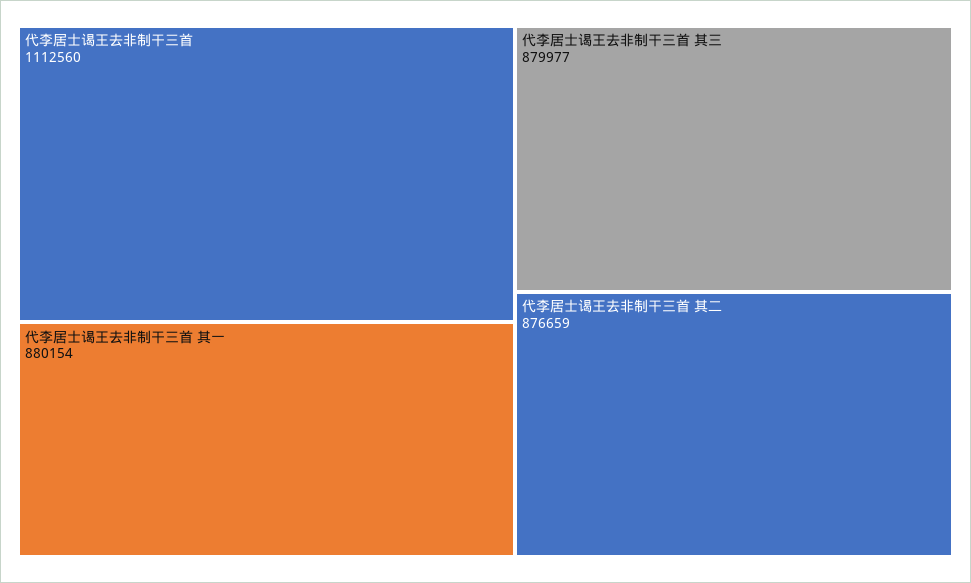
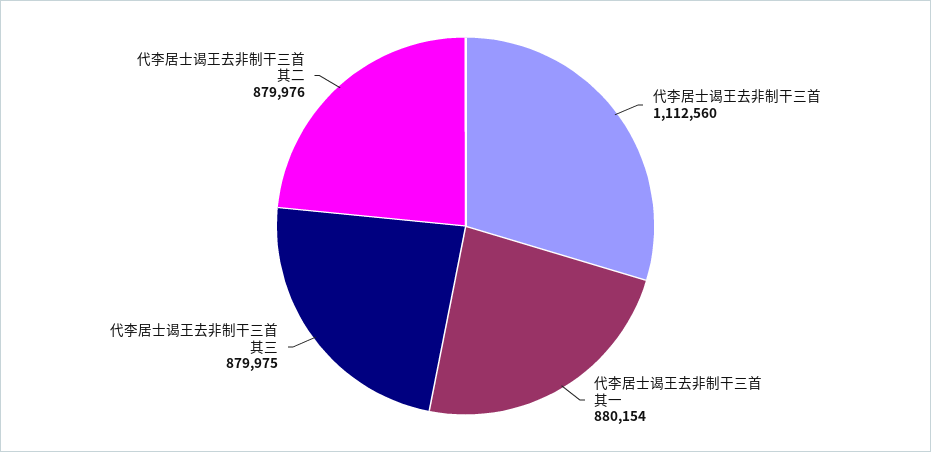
代李居士谒王去非制干三首 其三: 879977 -> 879975
代李居士谒王去非制干三首 其二: 876659 -> 879976

